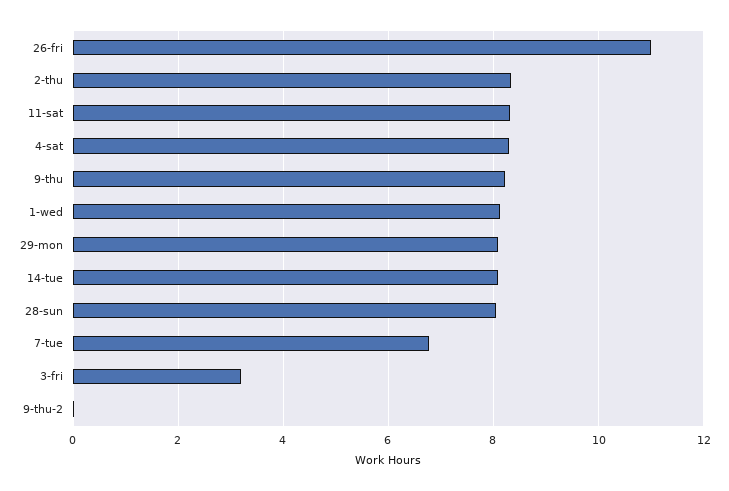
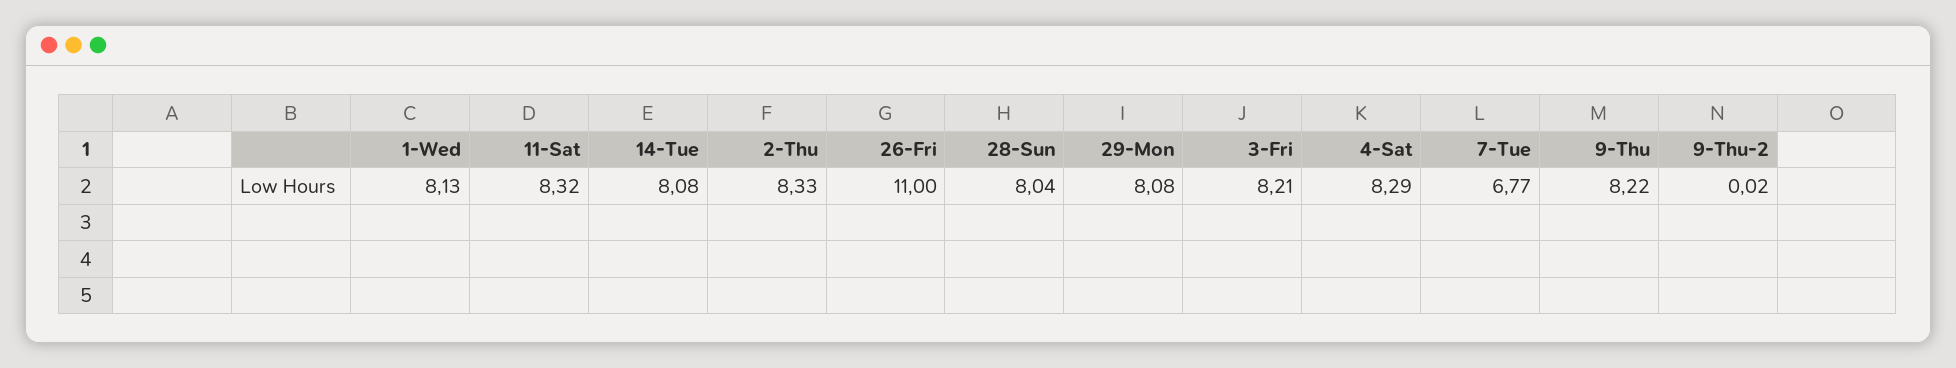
3-fri: 3.2 -> 8.21

